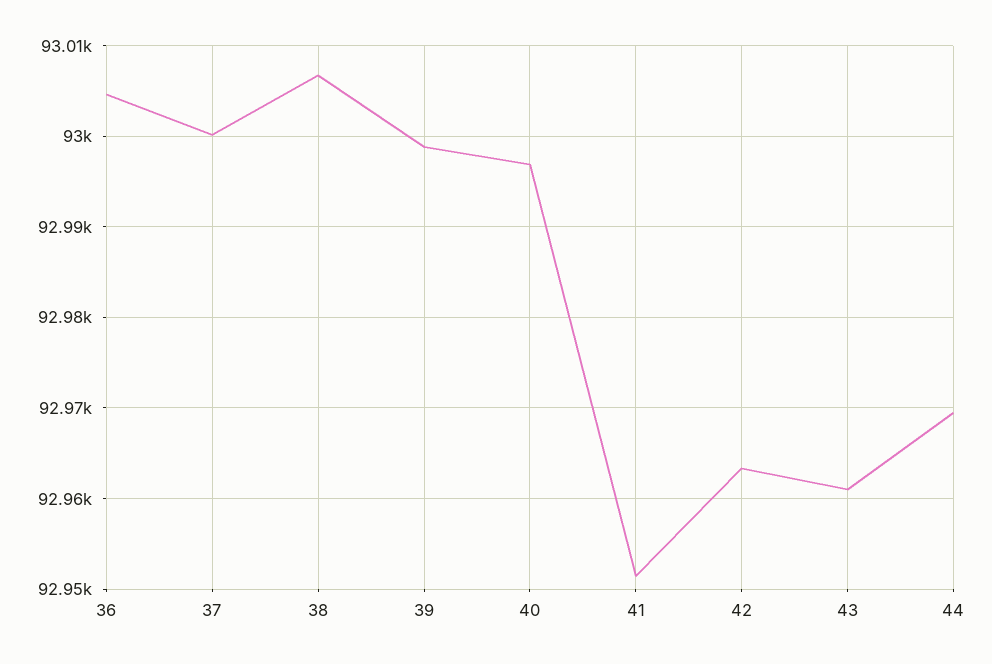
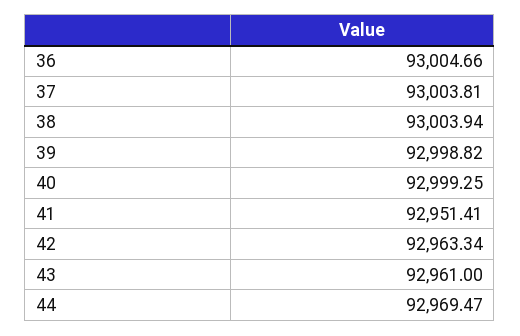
37: 93000 -> 93003.81
38: 93007 -> 93003.94
40: 92997 -> 92999.25

